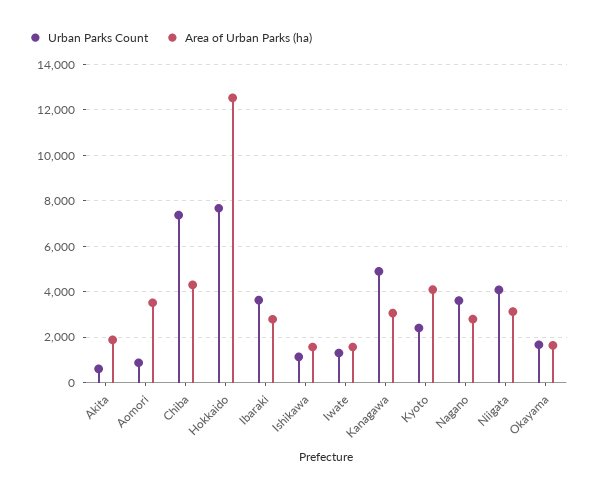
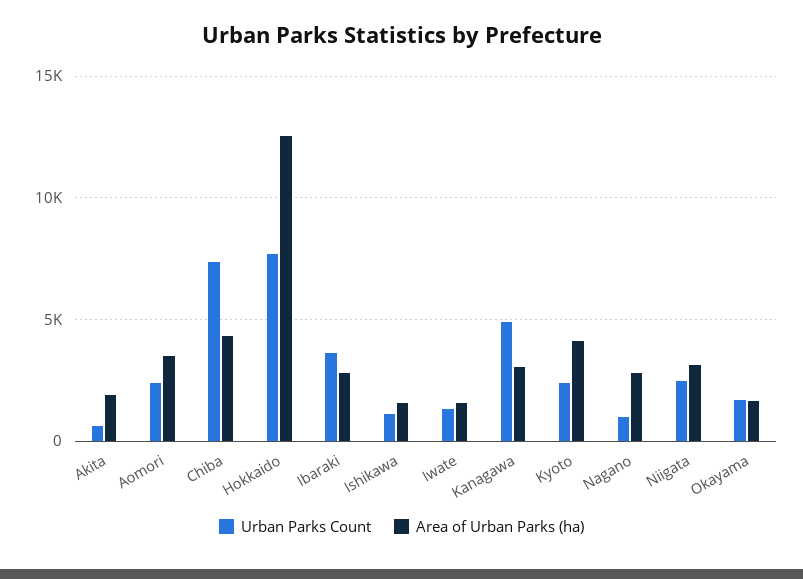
Urban Parks Count, Aomori: 1000 -> 2500
Urban Parks Count, Nagano: 3500 -> 1000
Urban Parks Count, Niigata: 4000 -> 2500

